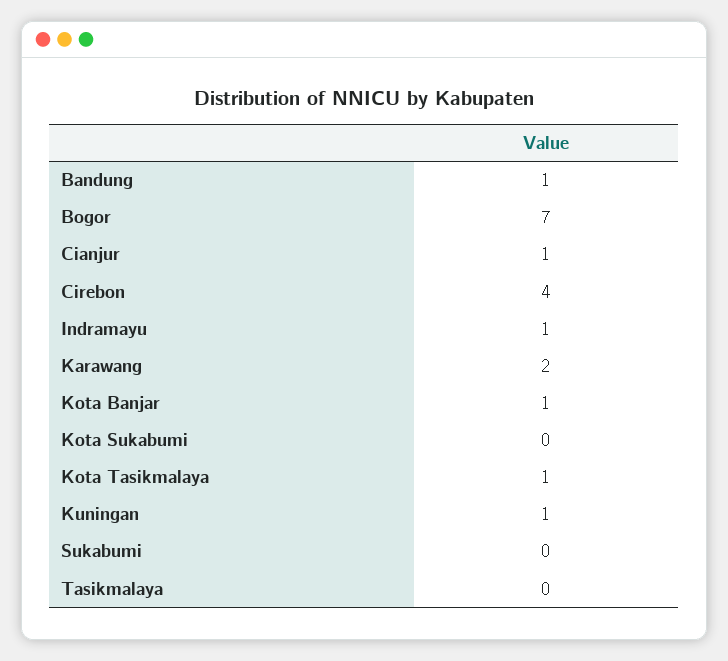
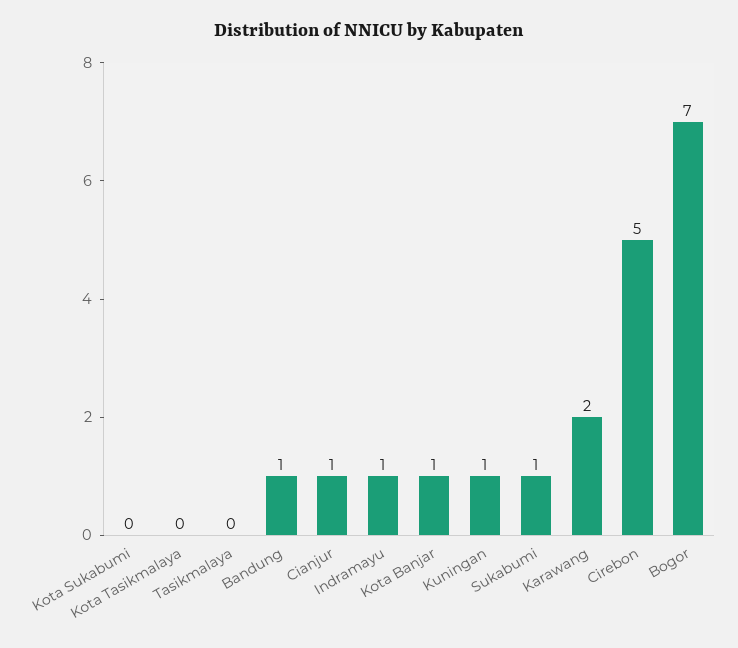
Cirebon: 4 -> 5
Kota Tasikmalaya: 1 -> 0
Sukabumi: 0 -> 1

